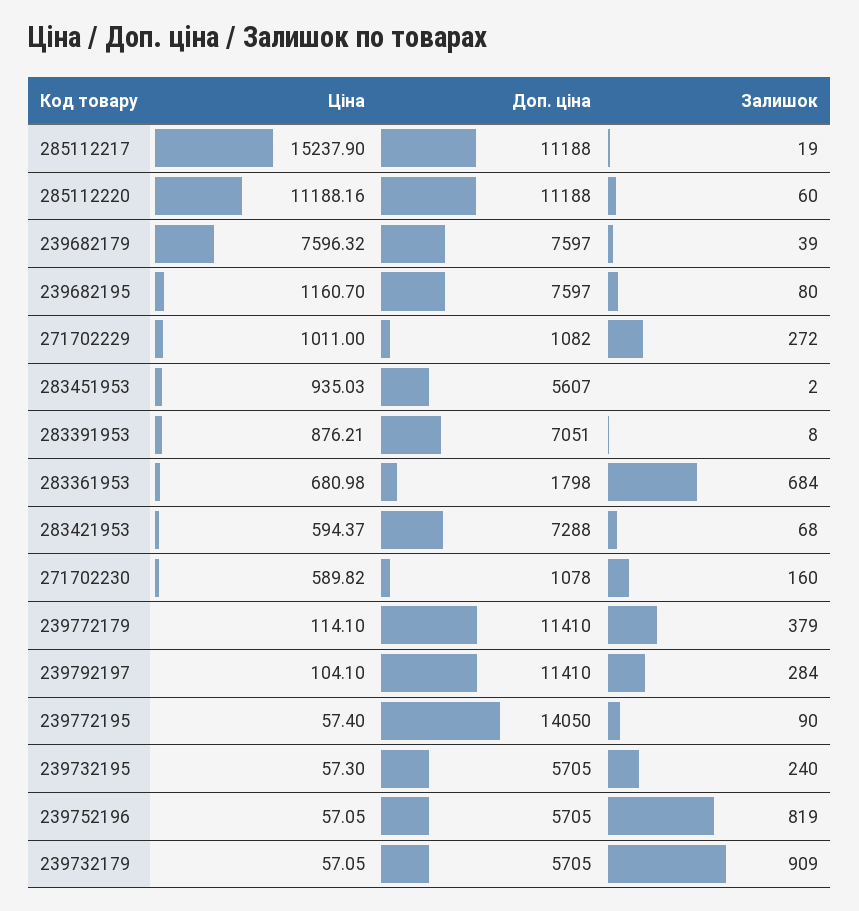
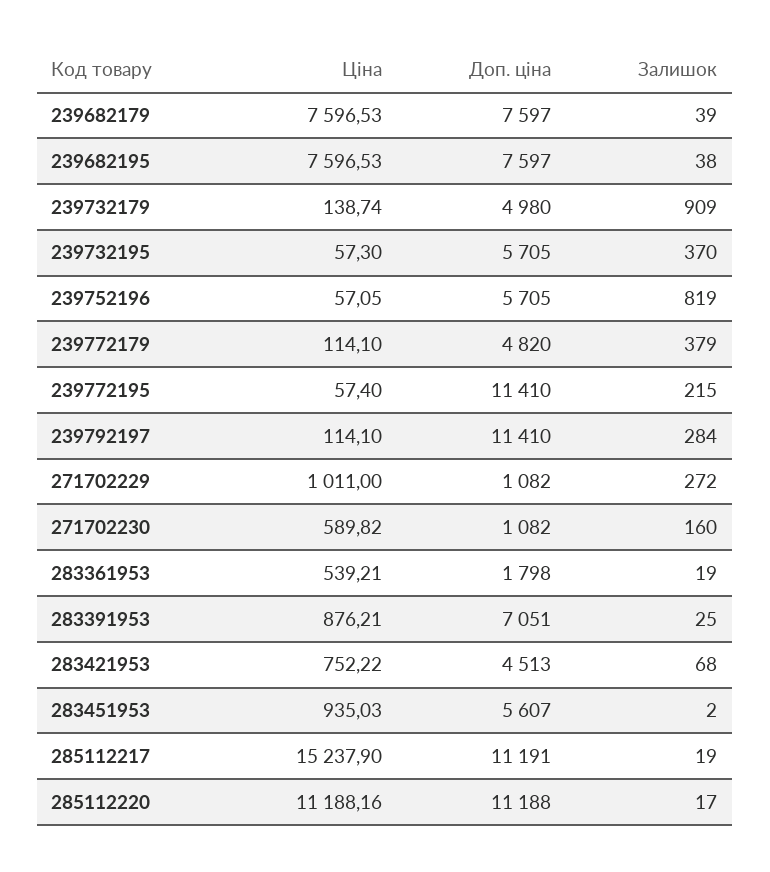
Доп. ціна, 285112217: 11188 -> 11191
Залишок, 285112220: 60 -> 17
Ціна, 239682179: 7596.32 -> 7596.53
Ціна, 239682195: 1160.7 -> 7596.53
Залишок, 239682195: 80 -> 38
Залишок, 283391953: 8 -> 25
Ціна, 283361953: 680.98 -> 539.21
Залишок, 283361953: 684 -> 19
Ціна, 283421953: 594.37 -> 752.22
Доп. ціна, 283421953: 7288 -> 4513
Доп. ціна, 271702230: 1078 -> 1082
Доп. ціна, 239772179: 11410 -> 4820
Ціна, 239792197: 104.1 -> 114.1
Доп. ціна, 239772195: 14050 -> 11410
Залишок, 239772195: 90 -> 215
Залишок, 239732195: 240 -> 370
Ціна, 239732179: 57.05 -> 138.74
Доп. ціна, 239732179: 5705 -> 4980

